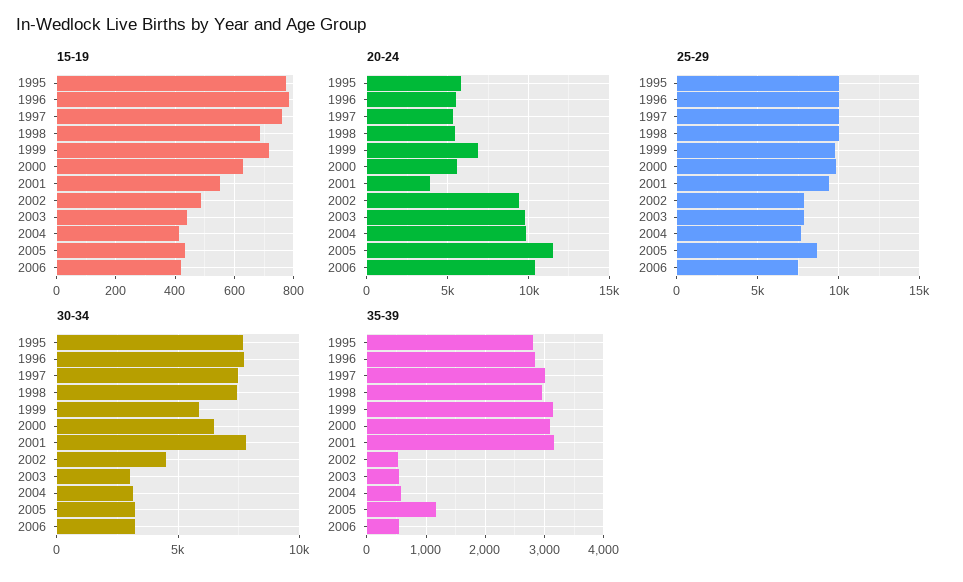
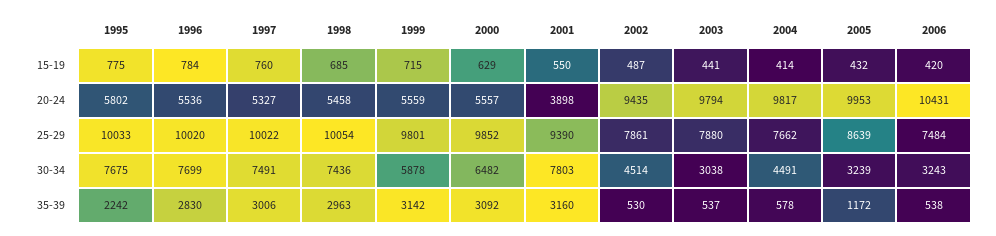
20-24, 1999: 7000 -> 5559
20-24, 2005: 11500 -> 9953
30-34, 2004: 3000 -> 4491
35-39, 1995: 2800 -> 2242

